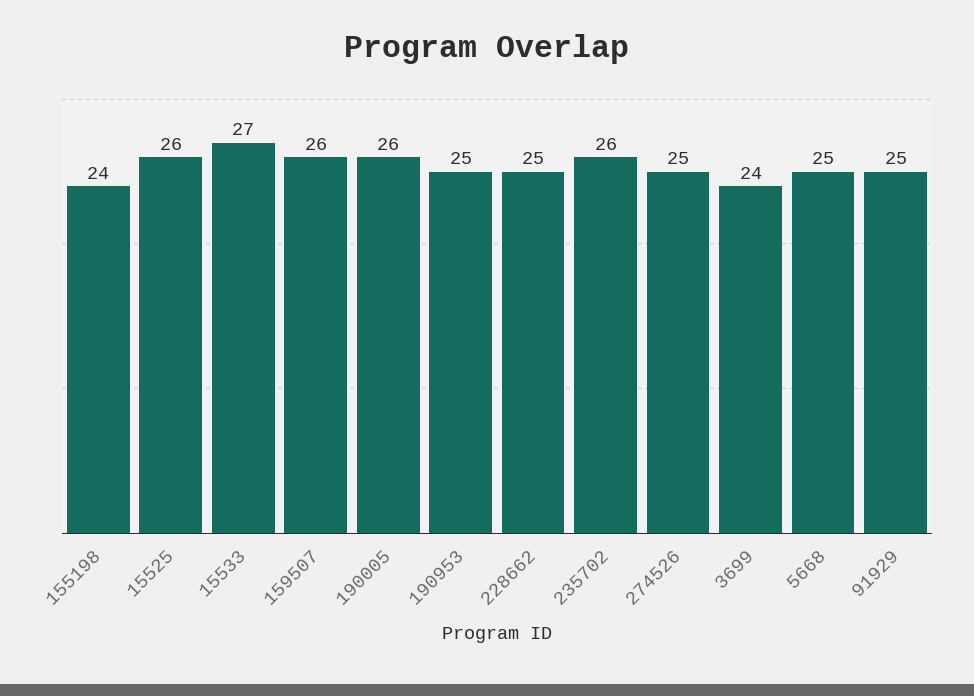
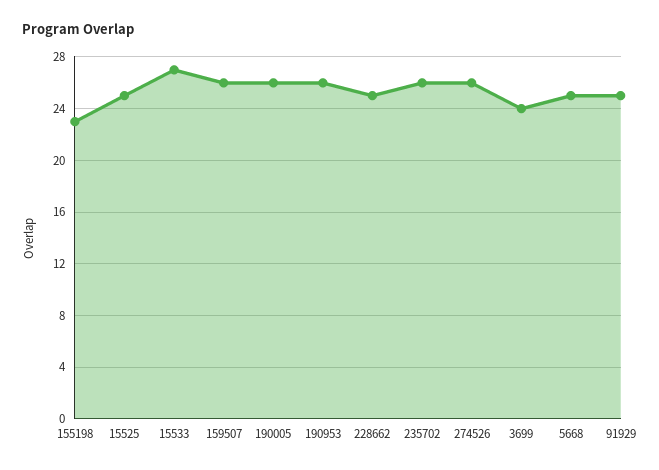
155198: 24 -> 23
15525: 26 -> 25
190953: 25 -> 26
274526: 25 -> 26

